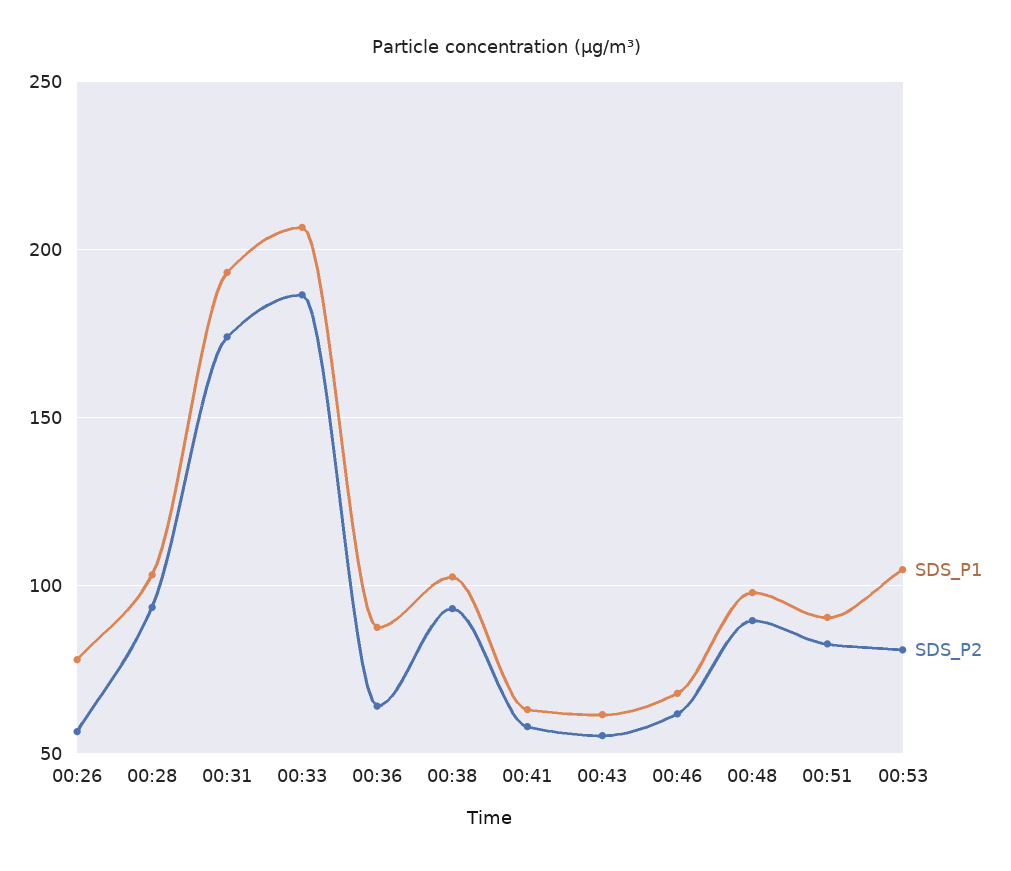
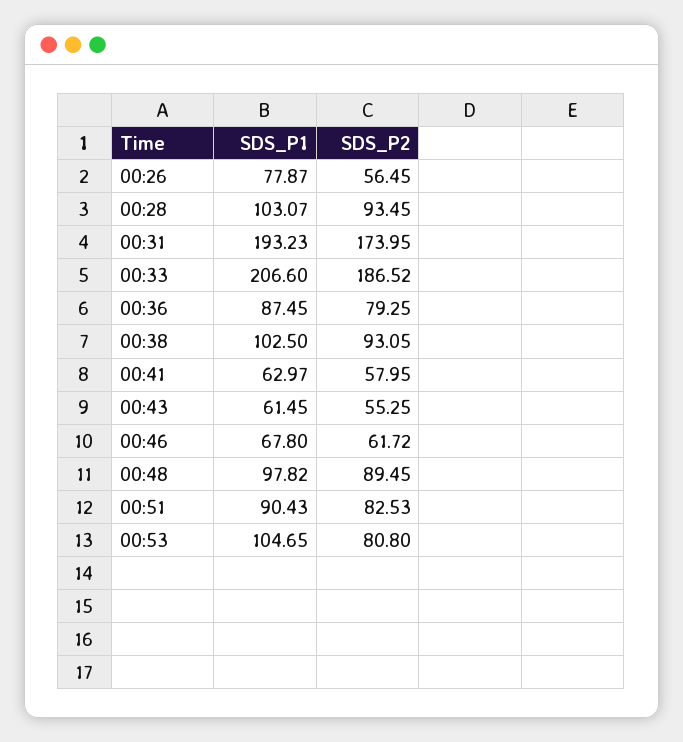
SDS_P2, 00:36: 65 -> 79.25

